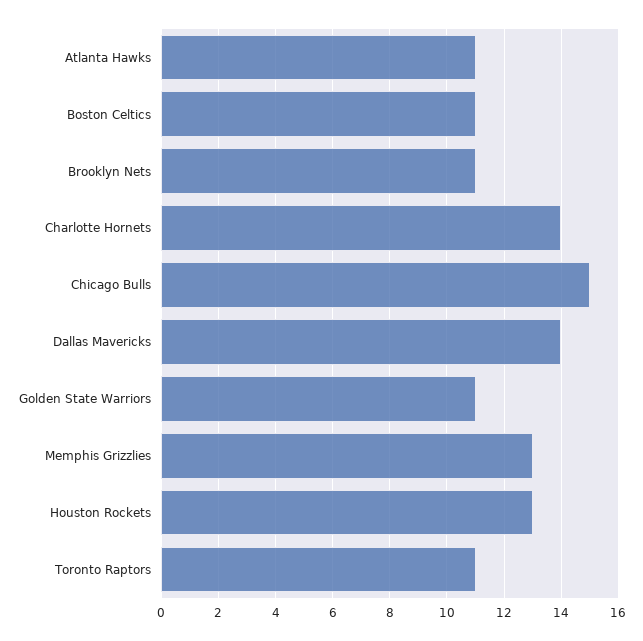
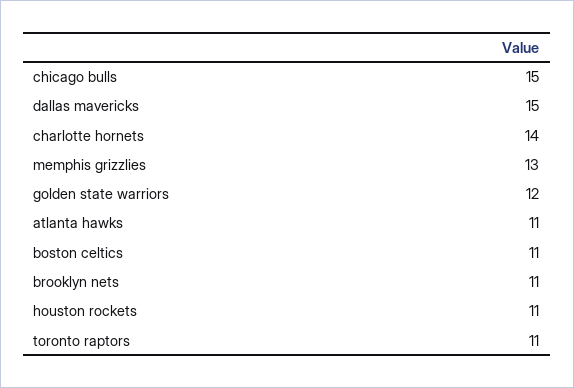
Dallas Mavericks: 14 -> 15
Golden State Warriors: 11 -> 12
Houston Rockets: 13 -> 11

